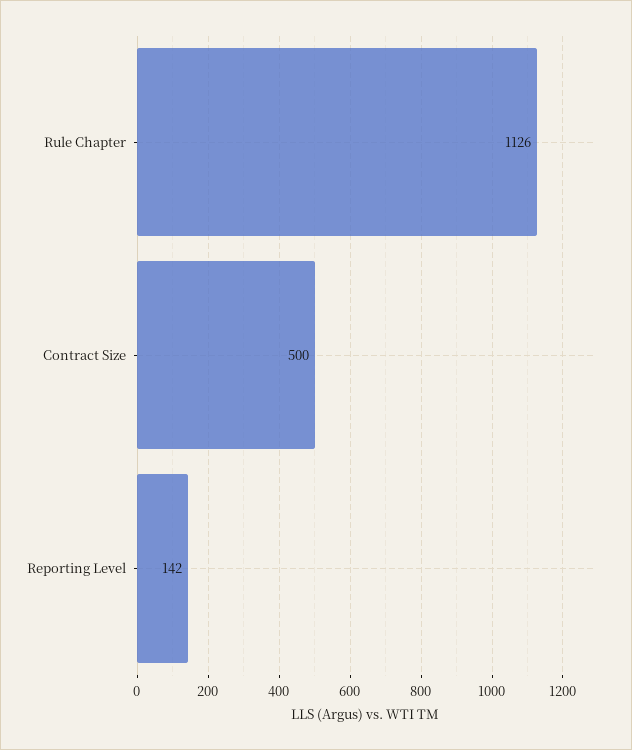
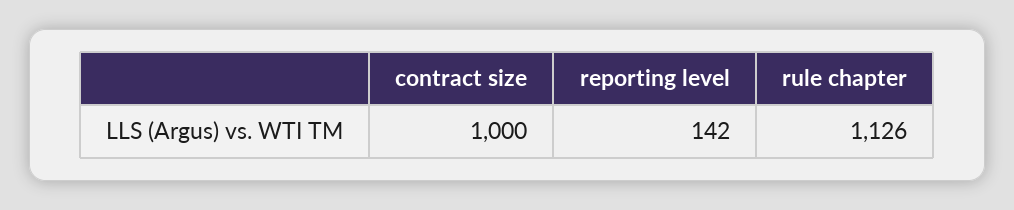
Contract Size: 500 -> 1000

